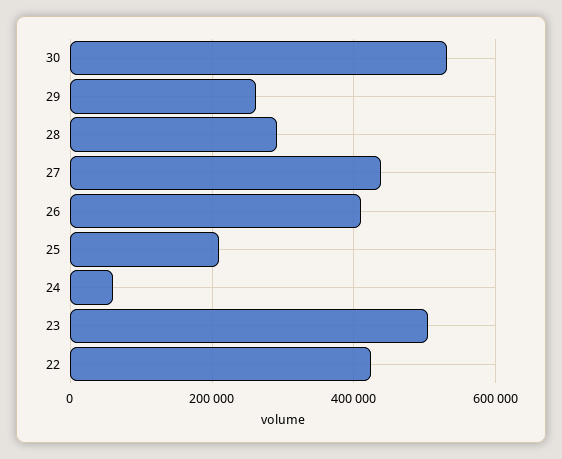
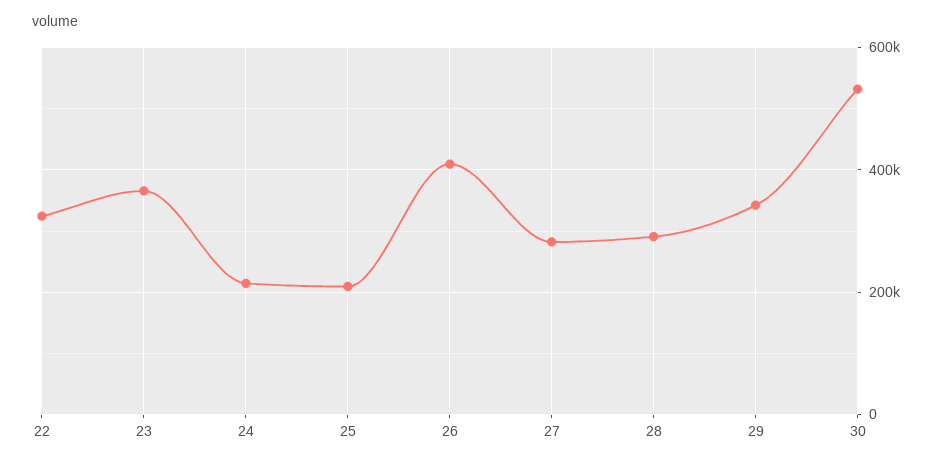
29: 260000 -> 340000
27: 440000 -> 280000
24: 60000 -> 220000
23: 500000 -> 360000
22: 420000 -> 320000

